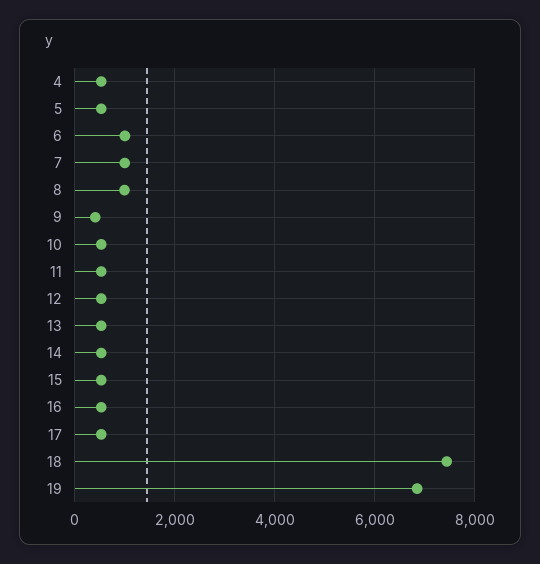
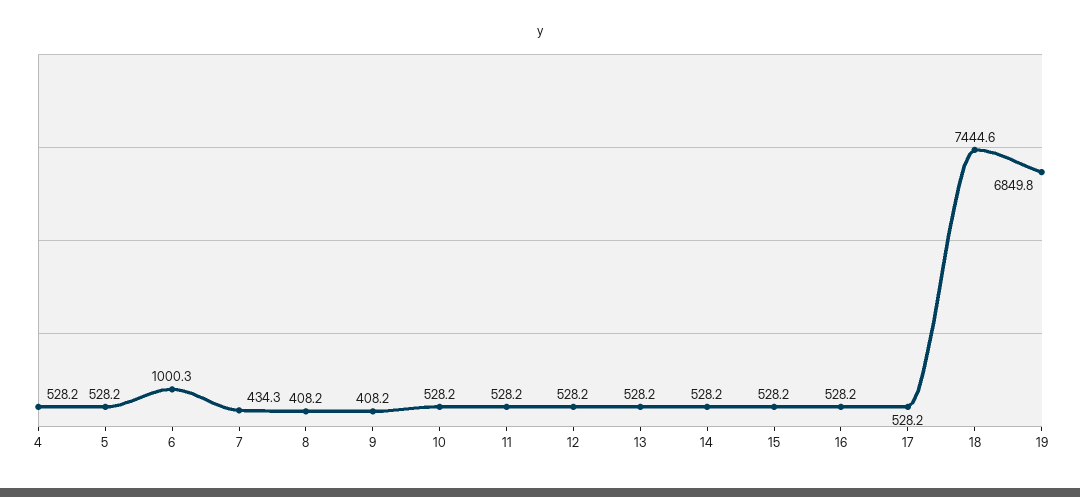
7: 1000 -> 434.3
8: 1000 -> 408.2

